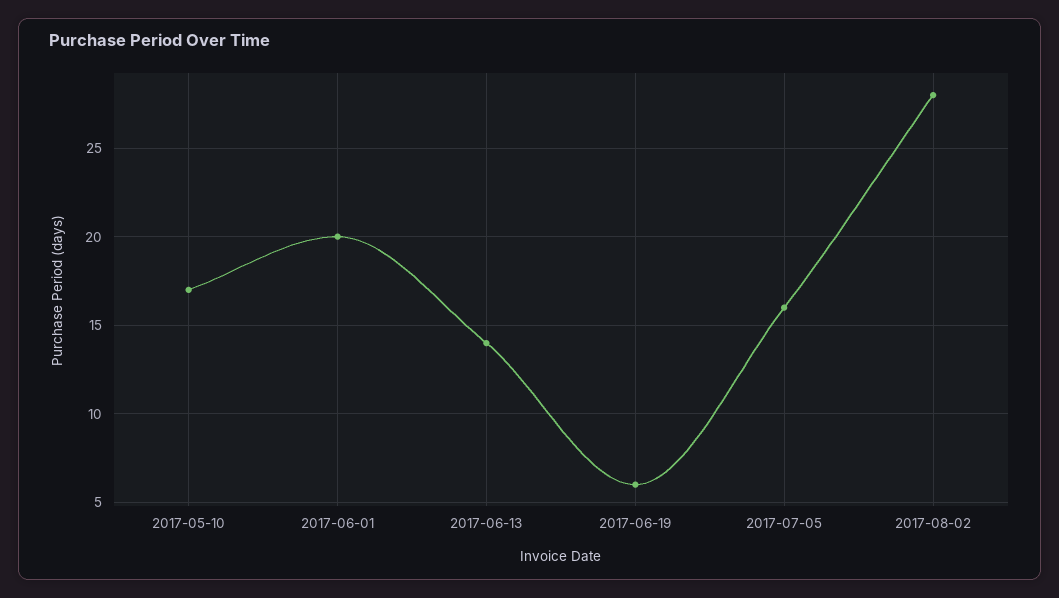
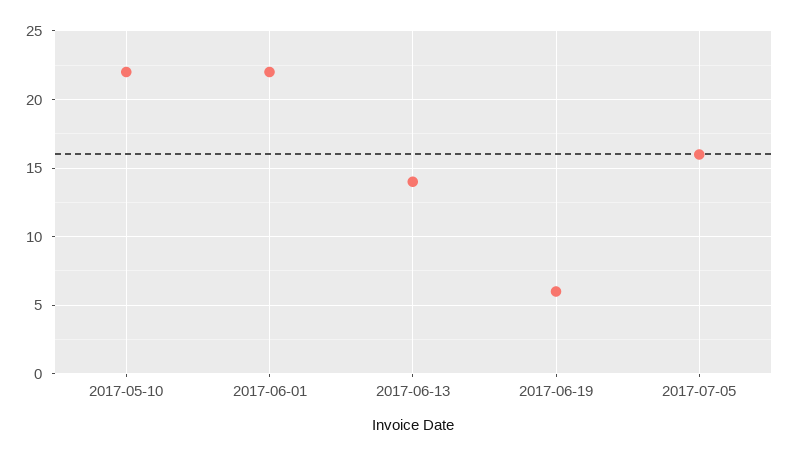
2017-05-10: 17 -> 22
2017-06-01: 20 -> 22
2017-08-02: 28 -> none

